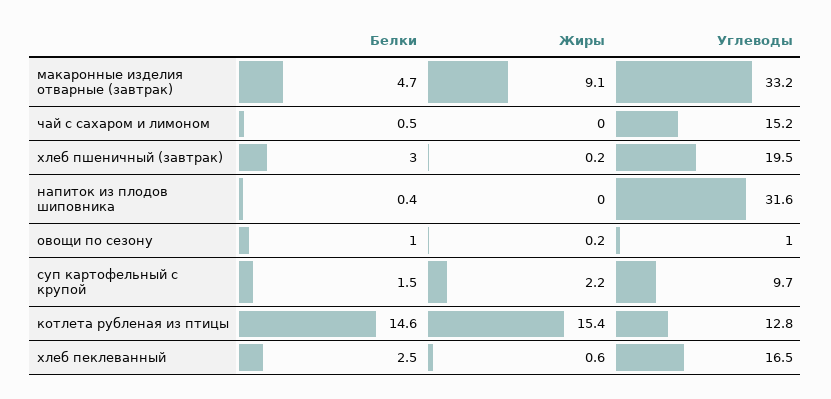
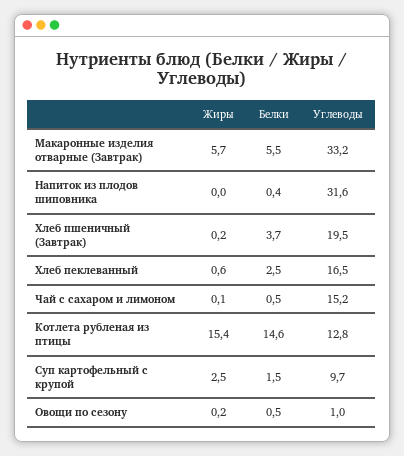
Белки, макаронные изделия отварные (завтрак): 4.7 -> 5.5
Жиры, макаронные изделия отварные (завтрак): 9.1 -> 5.7
Жиры, чай с сахаром и лимоном: 0 -> 0.1
Белки, хлеб пшеничный (завтрак): 3 -> 3.7
Белки, овощи по сезону: 1 -> 0.5
Жиры, суп картофельный с крупой: 2.2 -> 2.5

